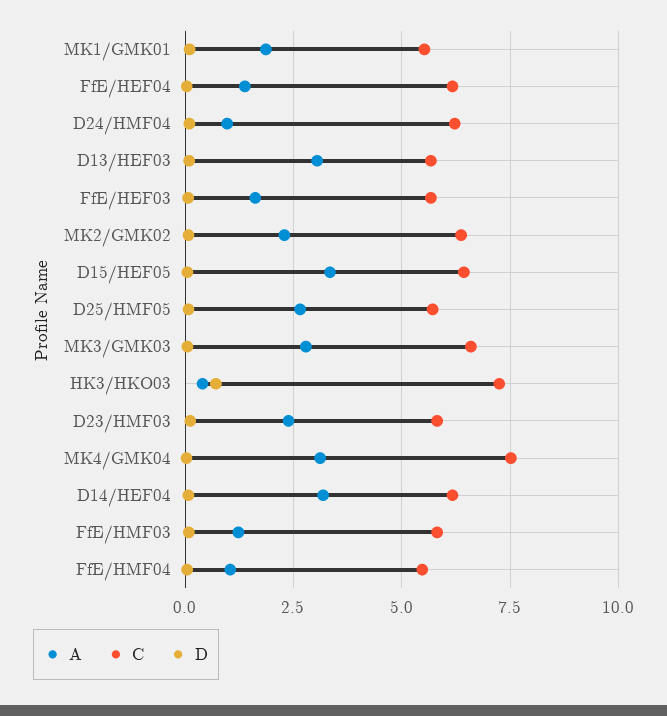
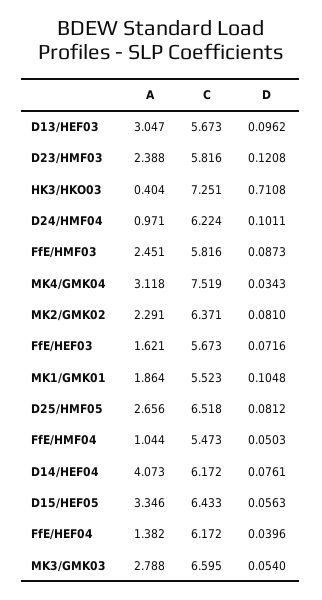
C, D25/HMF05: 5.75 -> 6.518
A, D14/HEF04: 3.25 -> 4.073
A, FfE/HMF03: 1.25 -> 2.451

